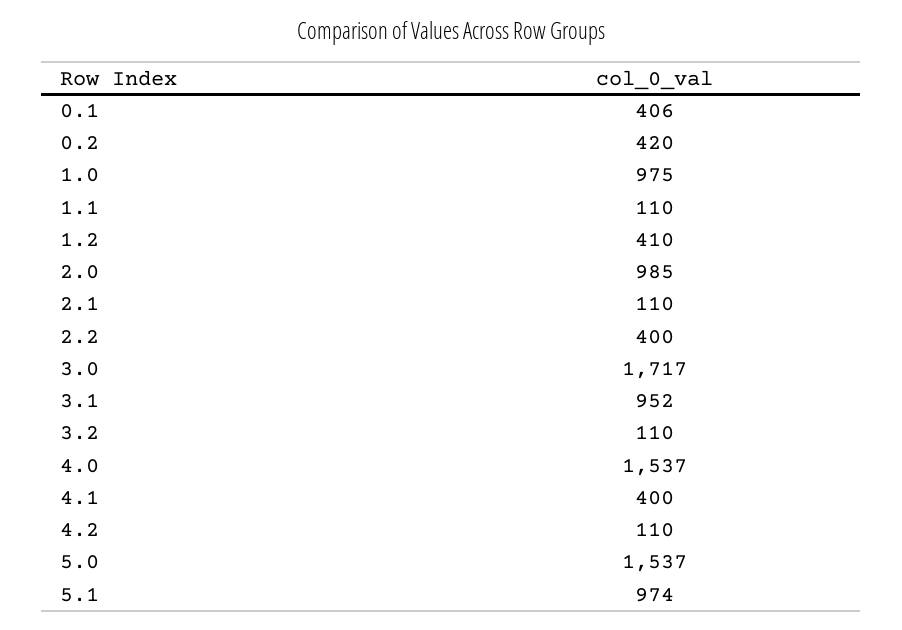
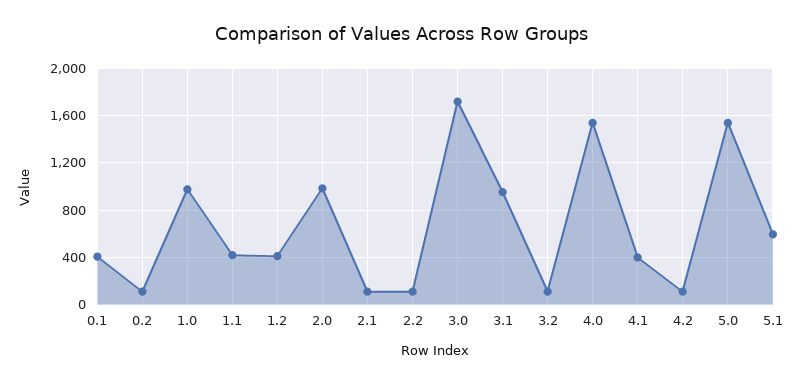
0.2: 420 -> 100
1.1: 110 -> 400
2.2: 400 -> 100
5.1: 974 -> 600

